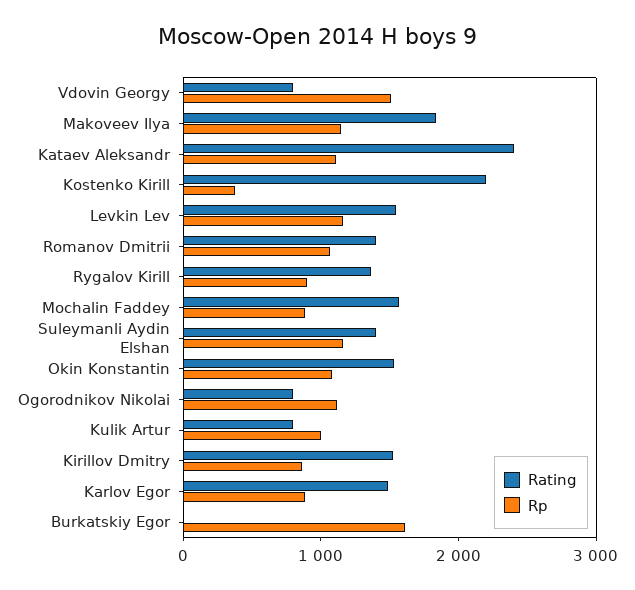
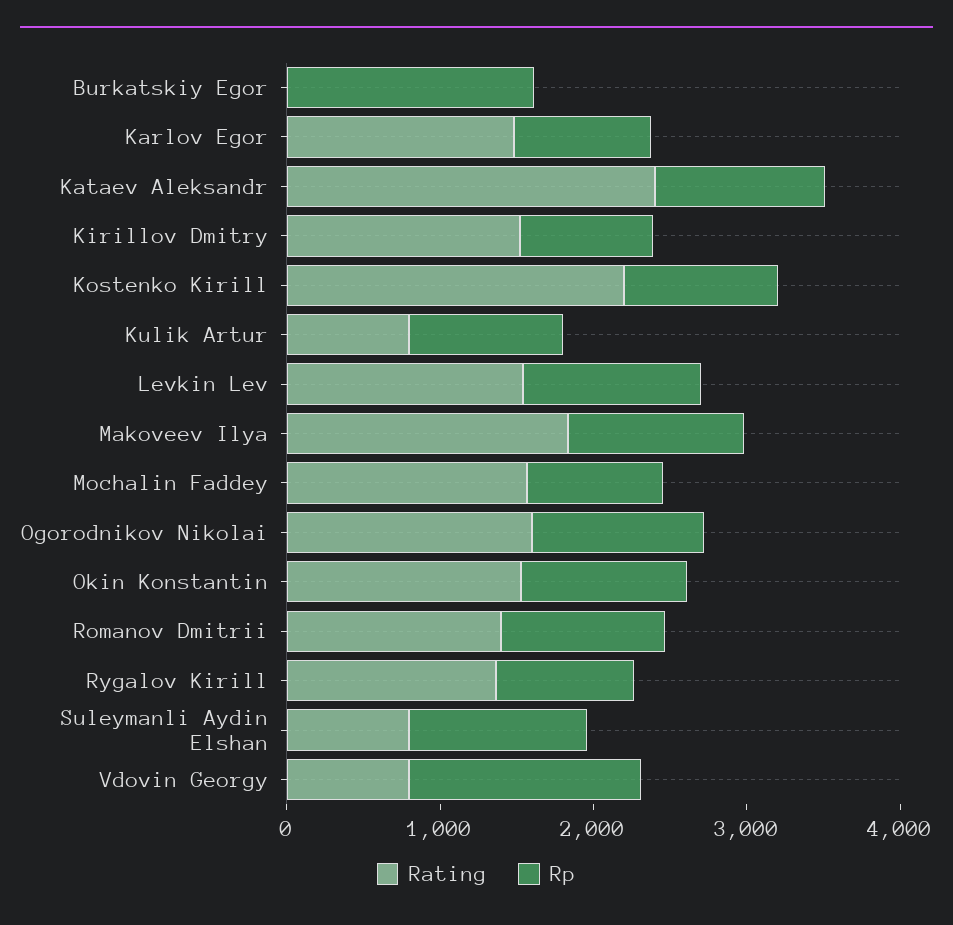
Rp, Kostenko Kirill: 400 -> 1000
Rating, Suleymanli Aydin Elshan: 1400 -> 800
Rating, Ogorodnikov Nikolai: 800 -> 1600

